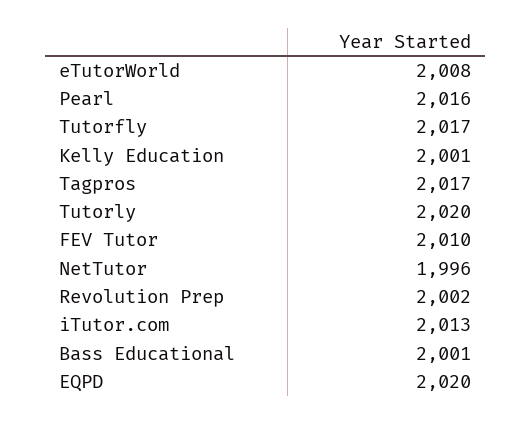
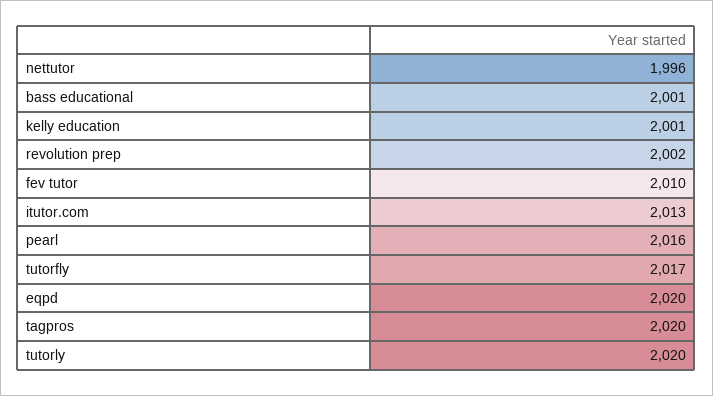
eTutorWorld: 2008 -> none
Tagpros: 2017 -> 2020

